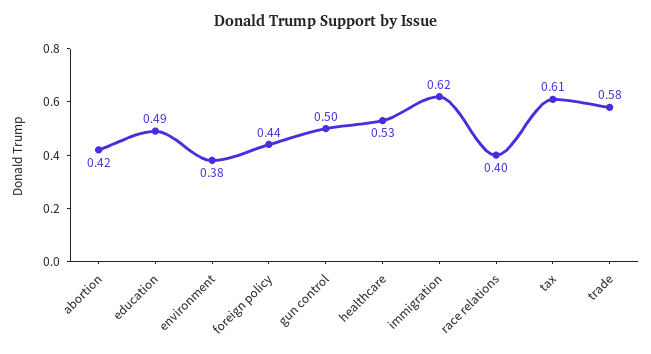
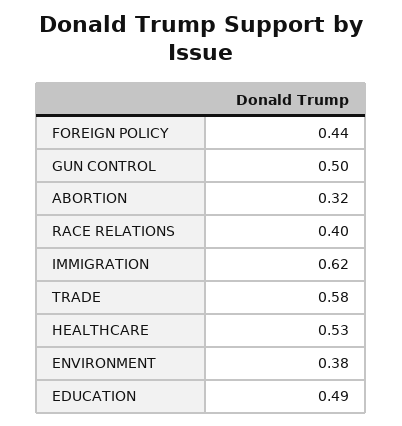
abortion: 0.42 -> 0.32
tax: 0.61 -> none

